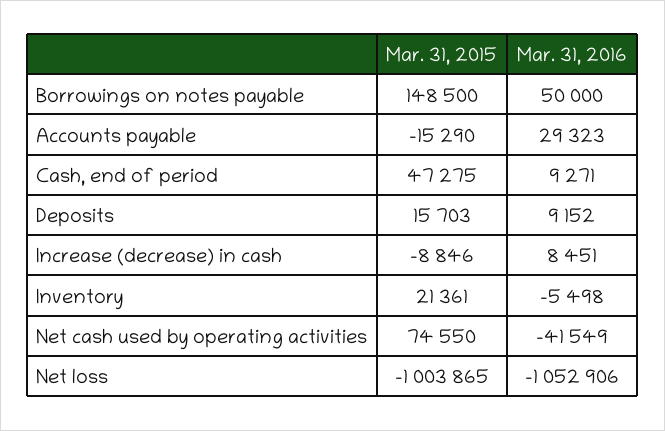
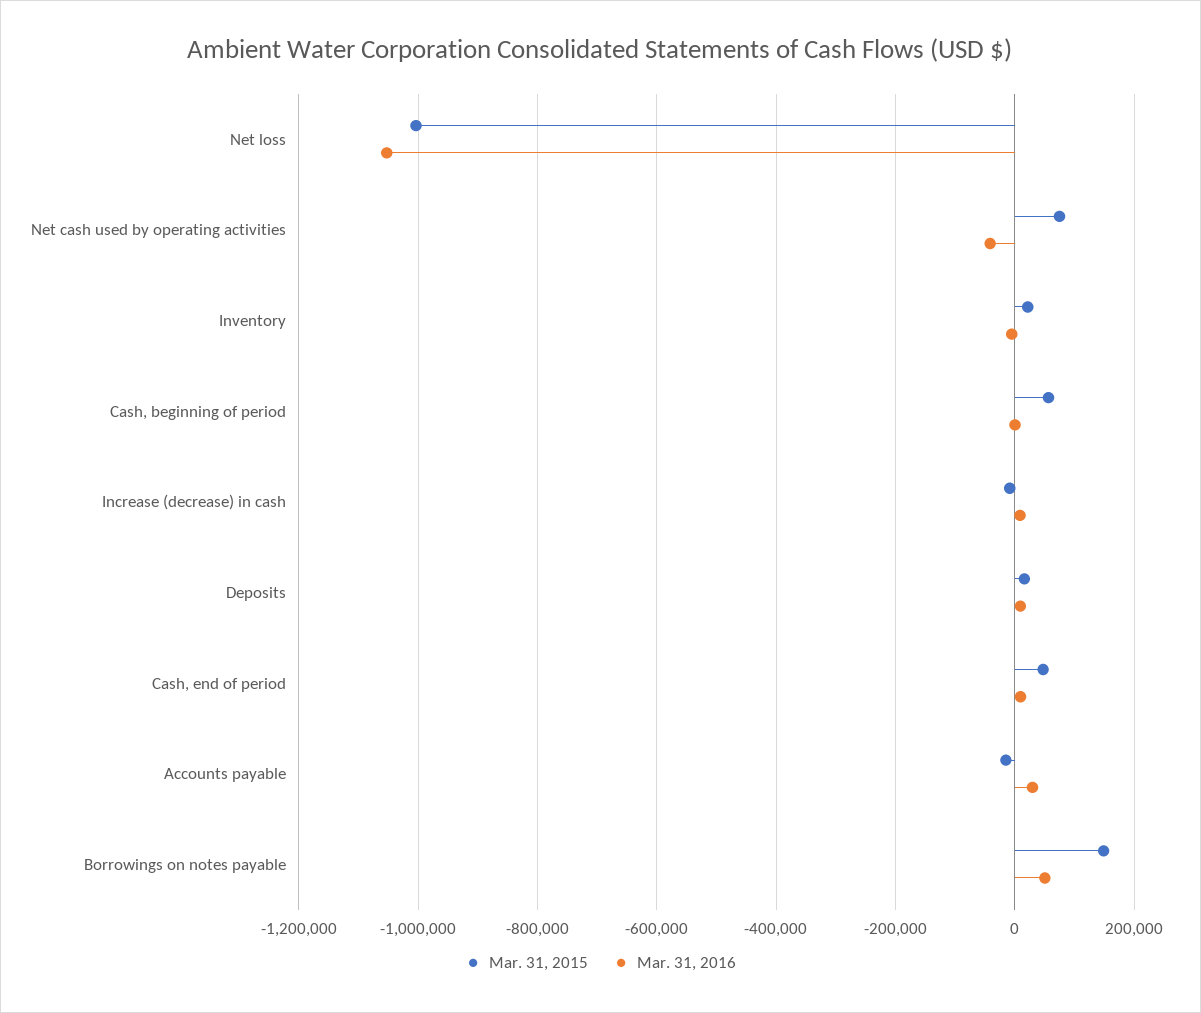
Mar. 31, 2015, Cash, beginning of period: none -> 60000
Mar. 31, 2016, Cash, beginning of period: none -> 0

